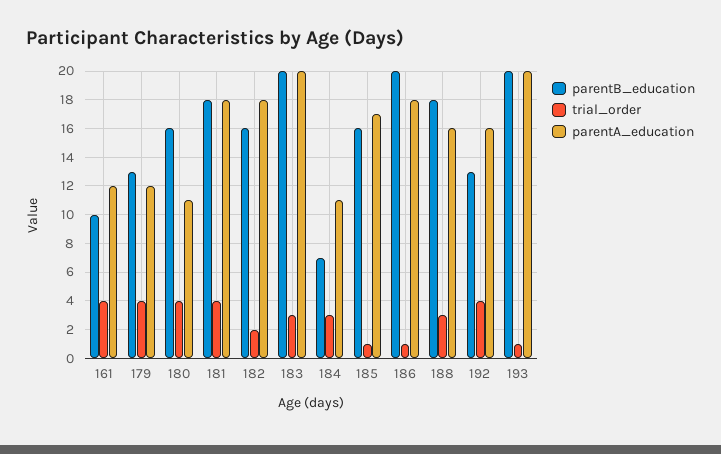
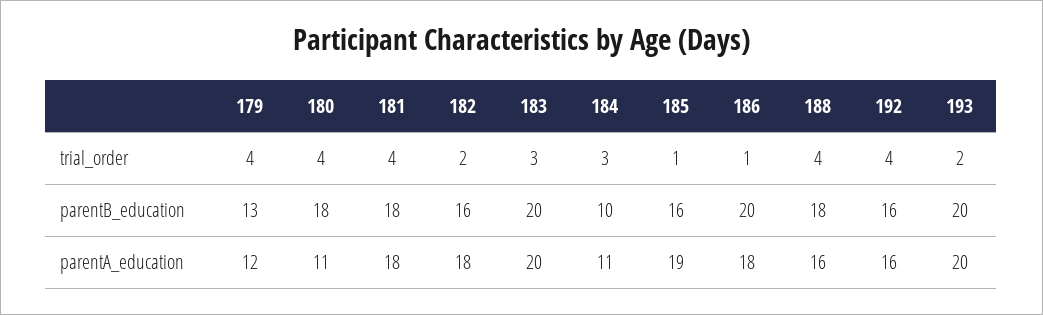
parentB_education, 161: 10 -> none
trial_order, 161: 4 -> none
parentA_education, 161: 12 -> none
parentB_education, 180: 16 -> 18
parentB_education, 184: 7 -> 10
parentA_education, 185: 17 -> 19
trial_order, 188: 3 -> 4
parentB_education, 192: 13 -> 16
trial_order, 193: 1 -> 2

